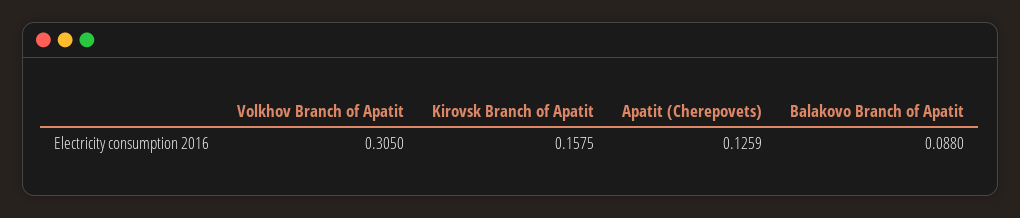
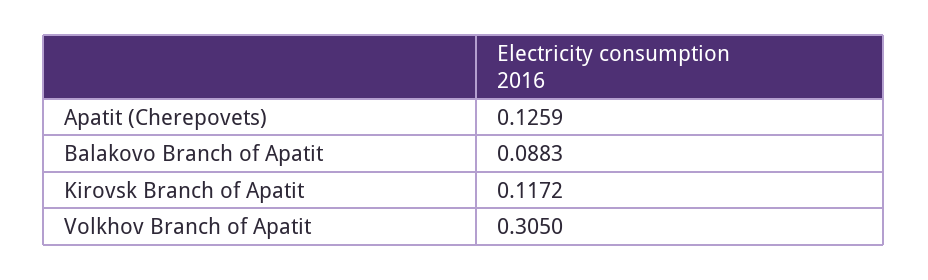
Kirovsk Branch of Apatit: 0.1575 -> 0.1172
Balakovo Branch of Apatit: 0.088 -> 0.0883

